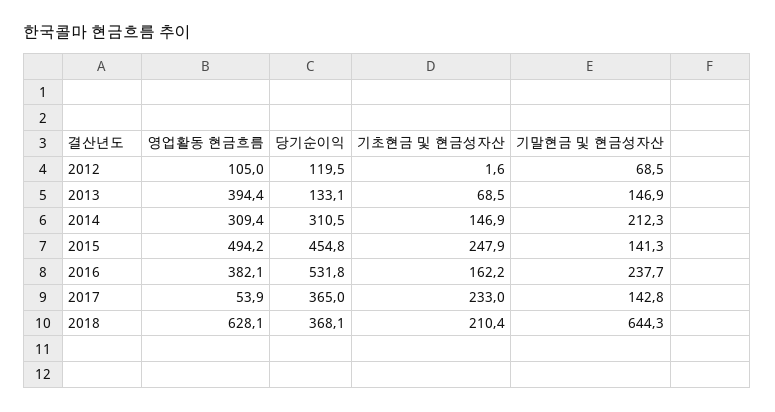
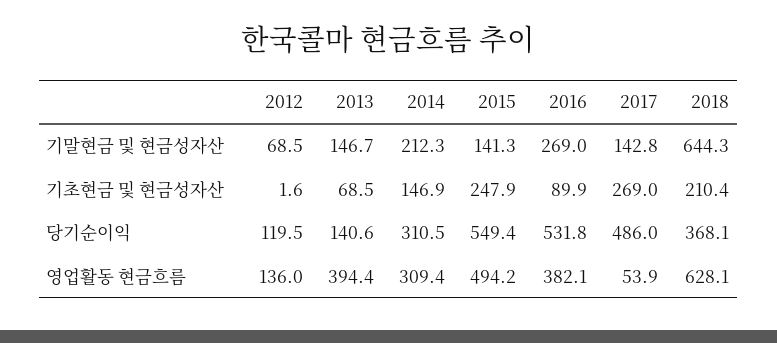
영업활동 현금흐름, 2012: 105 -> 136
당기순이익, 2013: 133.1 -> 140.6
기말현금 및 현금성자산, 2013: 146.9 -> 146.7
당기순이익, 2015: 454.8 -> 549.4
기초현금 및 현금성자산, 2016: 162.2 -> 89.9
기말현금 및 현금성자산, 2016: 237.7 -> 269
당기순이익, 2017: 365 -> 486
기초현금 및 현금성자산, 2017: 233 -> 269

